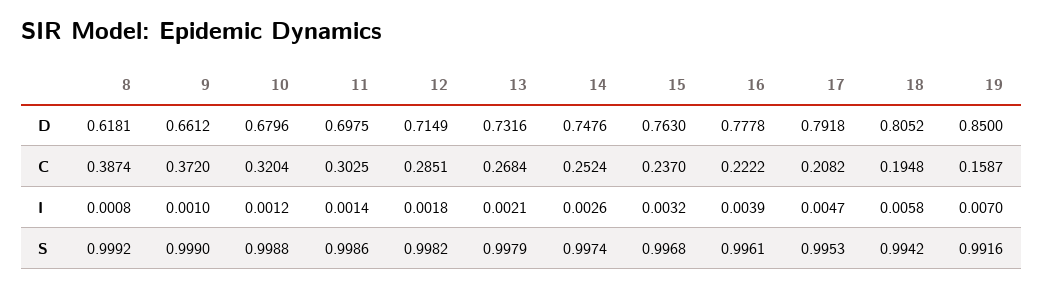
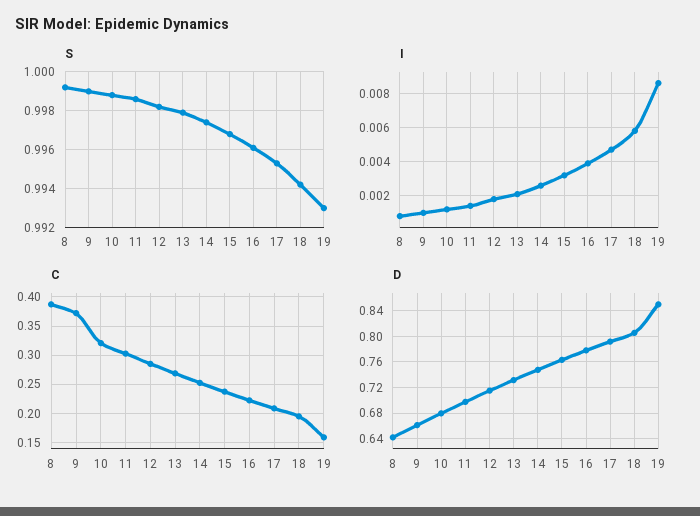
D, 8: 0.6181 -> 0.64
I, 19: 0.007 -> 0.0085
S, 19: 0.9916 -> 0.993

